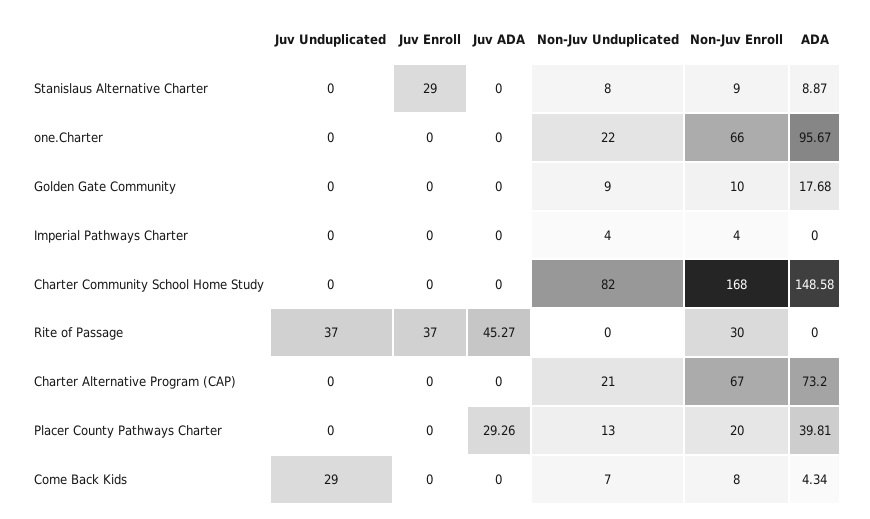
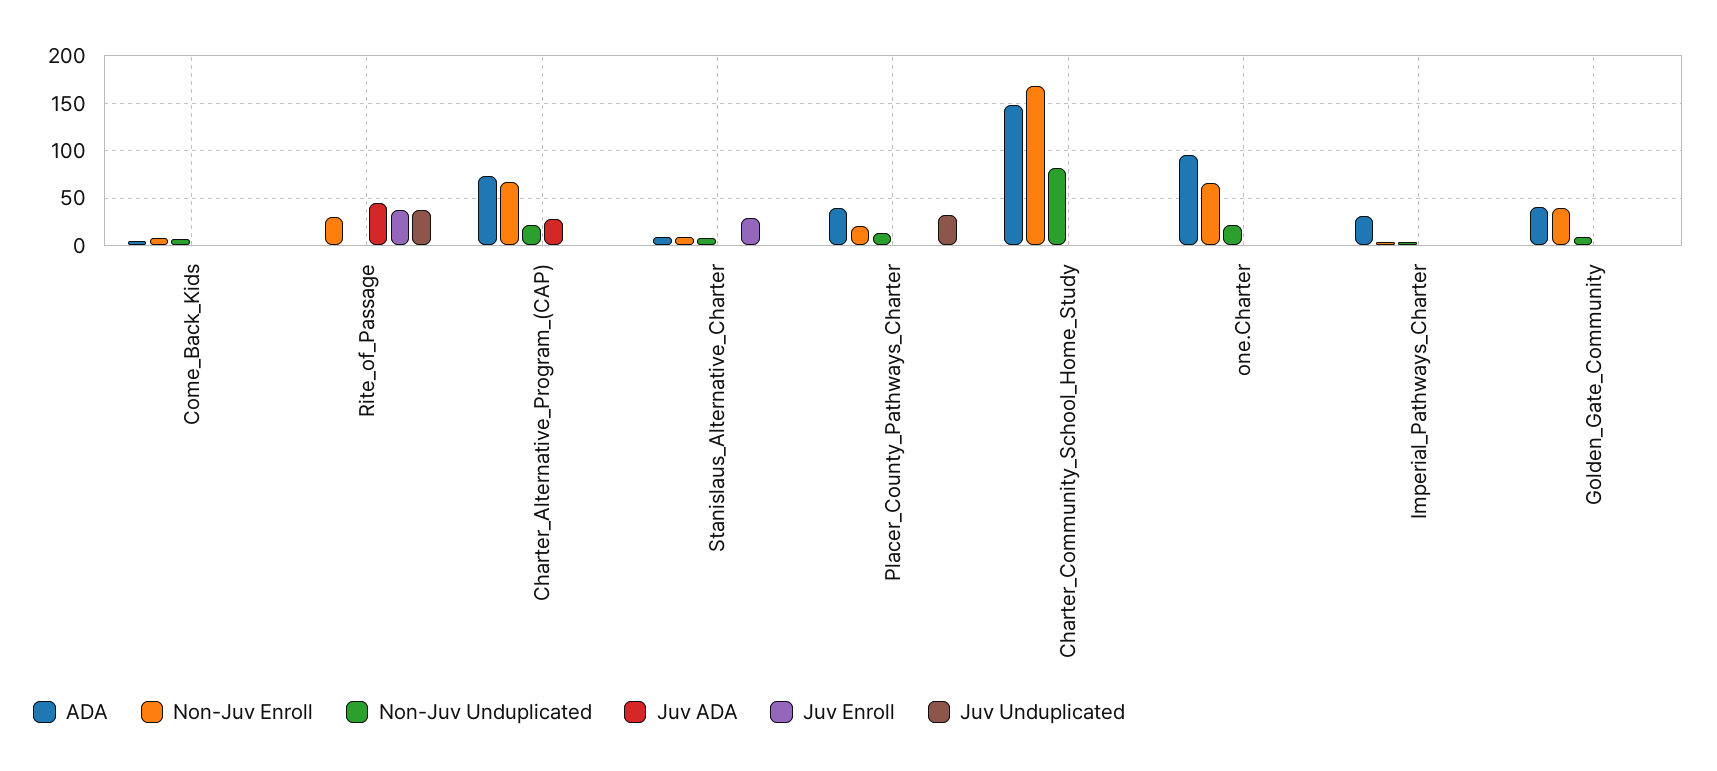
Non-Juv Enroll, Golden Gate Community: 10 -> 40
ADA, Golden Gate Community: 17.68 -> 40
ADA, Imperial Pathways Charter: 0 -> 30
Juv ADA, Charter Alternative Program (CAP): 0 -> 30
Juv Unduplicated, Placer County Pathways Charter: 0 -> 30
Juv ADA, Placer County Pathways Charter: 29.26 -> 0
Juv Unduplicated, Come Back Kids: 29 -> 0

